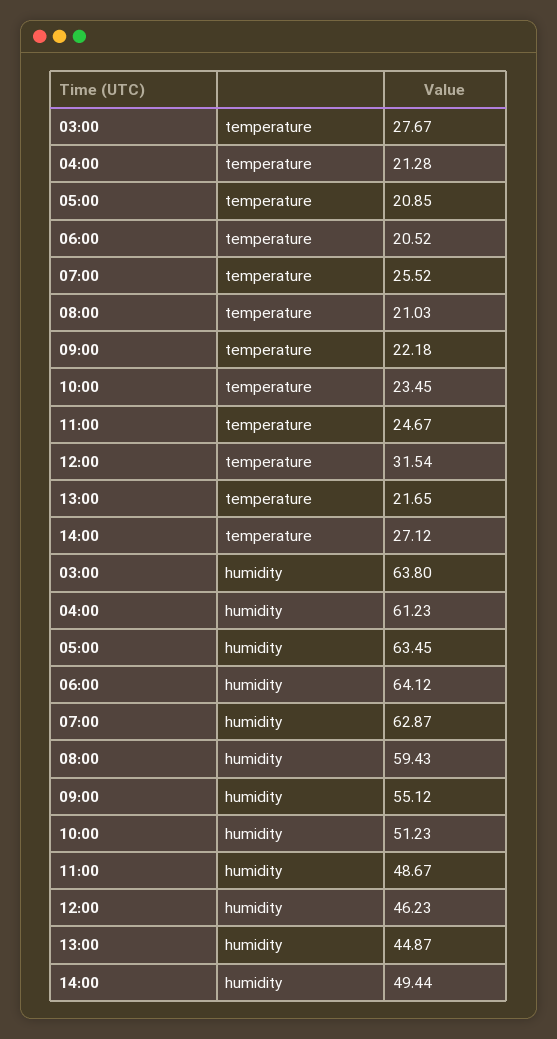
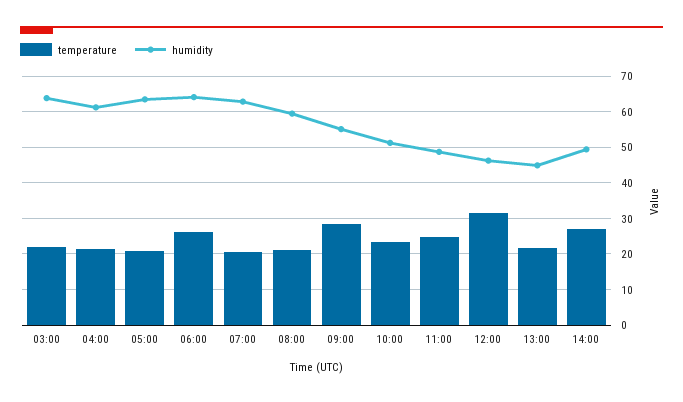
temperature, 03:00: 27.67 -> 22
temperature, 06:00: 20.52 -> 26
temperature, 07:00: 25.52 -> 20
temperature, 09:00: 22.18 -> 28

